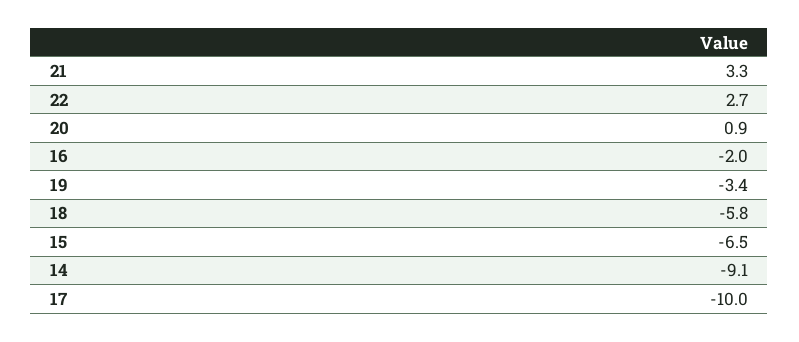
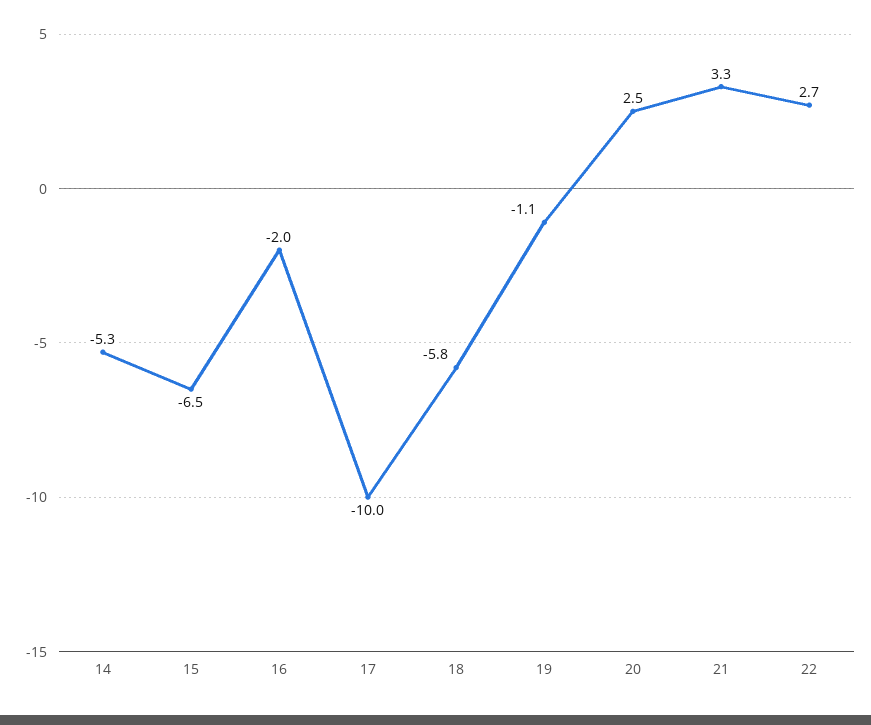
20: 0.9 -> 2.5
19: -3.4 -> -1.1
14: -9.1 -> -5.3

